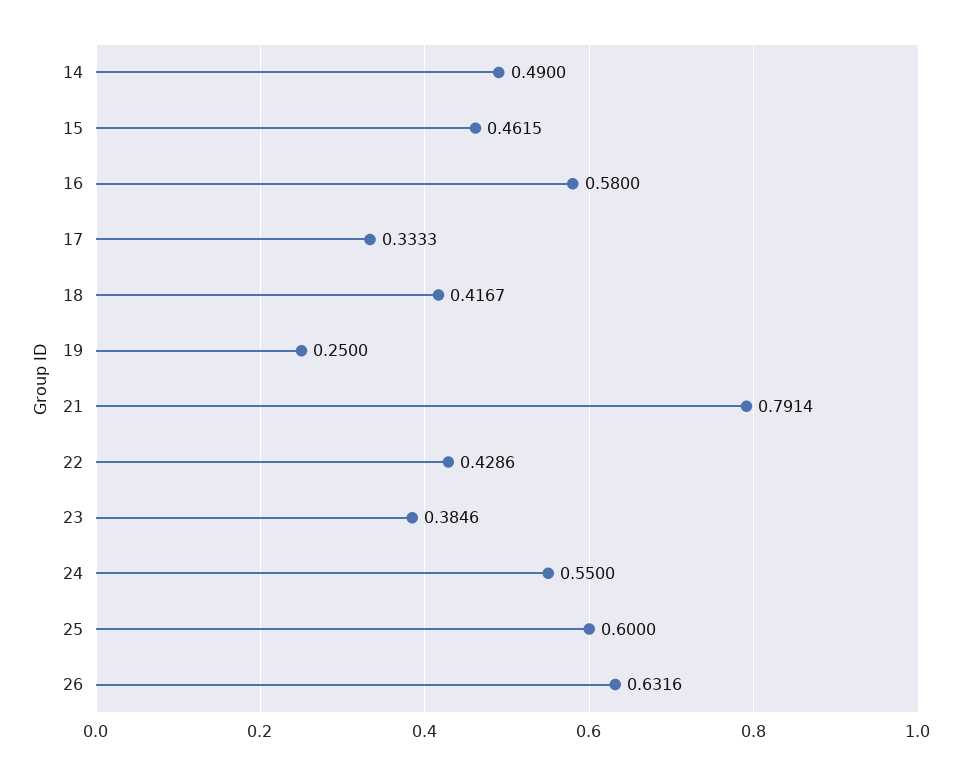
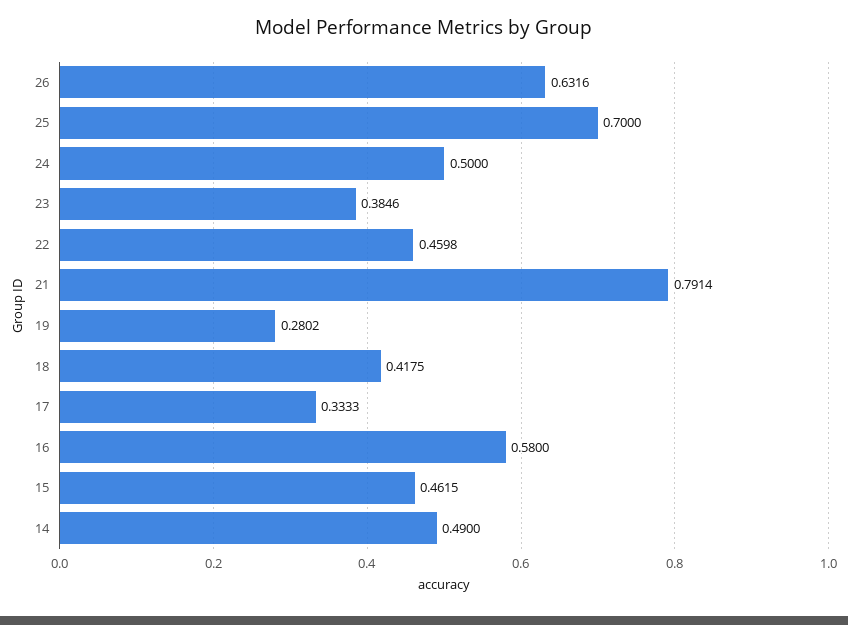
18: 0.4167 -> 0.4175
19: 0.25 -> 0.2802
22: 0.4286 -> 0.4598
24: 0.55 -> 0.5
25: 0.6 -> 0.7

